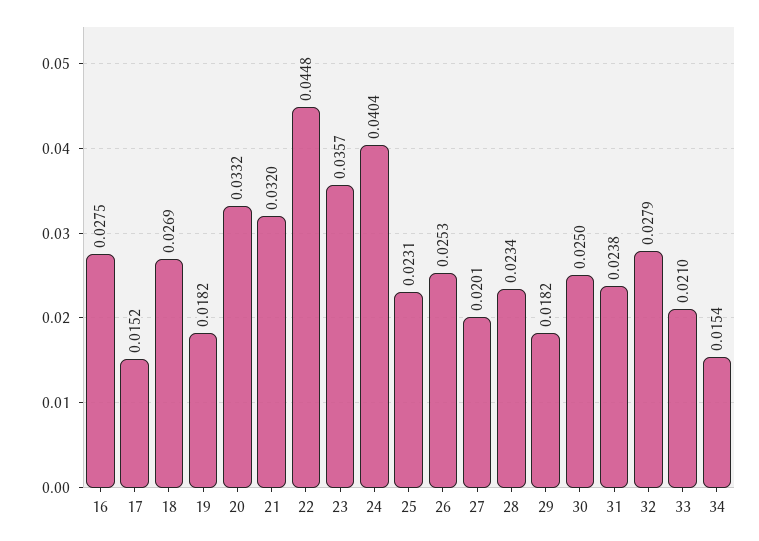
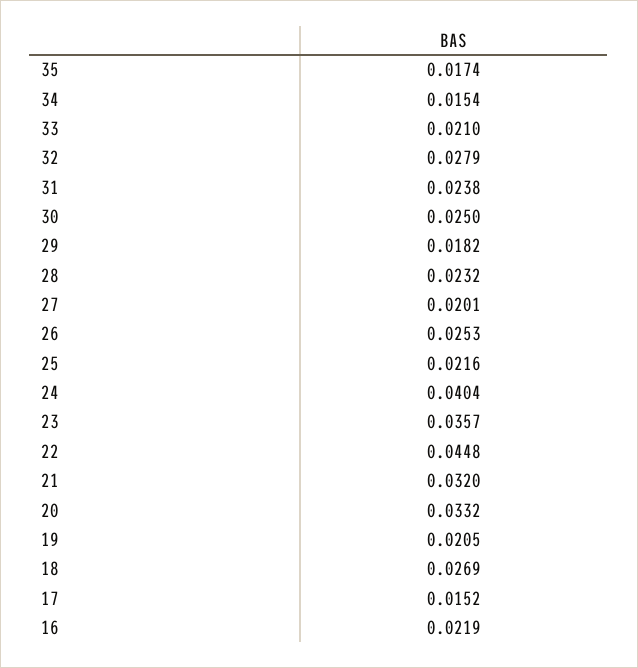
16: 0.0275 -> 0.0219
19: 0.0182 -> 0.0205
25: 0.0231 -> 0.0216
28: 0.0234 -> 0.0232
35: none -> 0.0174

